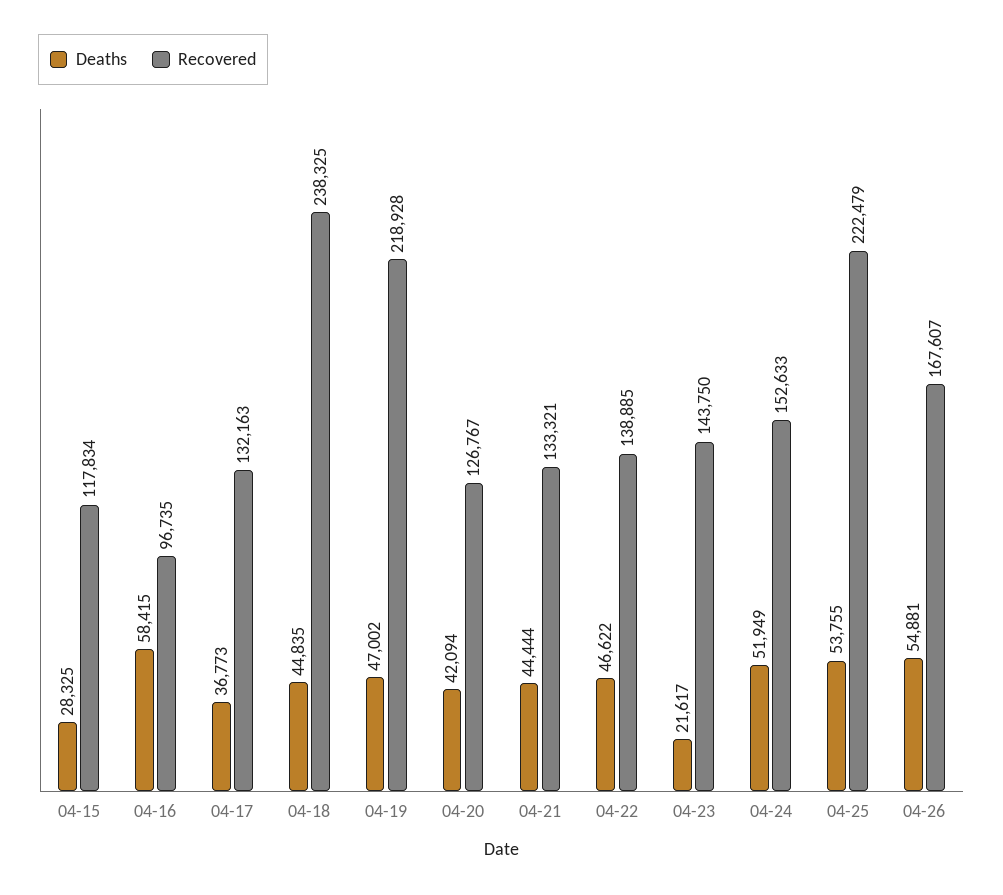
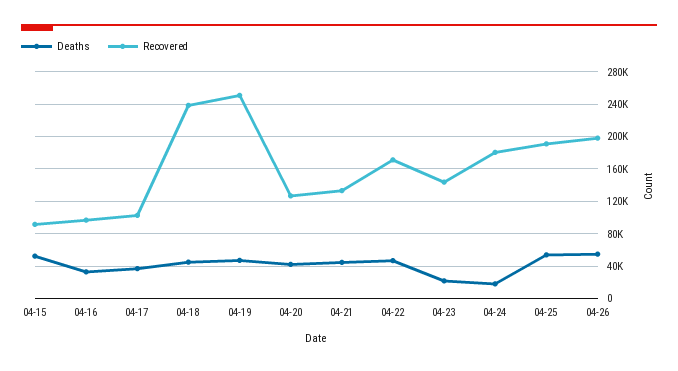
Deaths, 04-15: 28325 -> 50000
Recovered, 04-15: 117834 -> 90000
Deaths, 04-16: 58415 -> 30000
Recovered, 04-17: 132163 -> 100000
Recovered, 04-19: 218928 -> 250000
Recovered, 04-22: 138885 -> 170000
Deaths, 04-24: 51949 -> 20000
Recovered, 04-24: 152633 -> 180000
Recovered, 04-25: 222479 -> 190000
Recovered, 04-26: 167607 -> 200000

